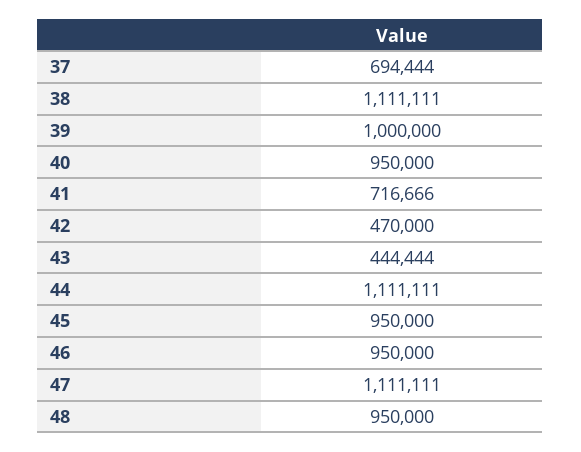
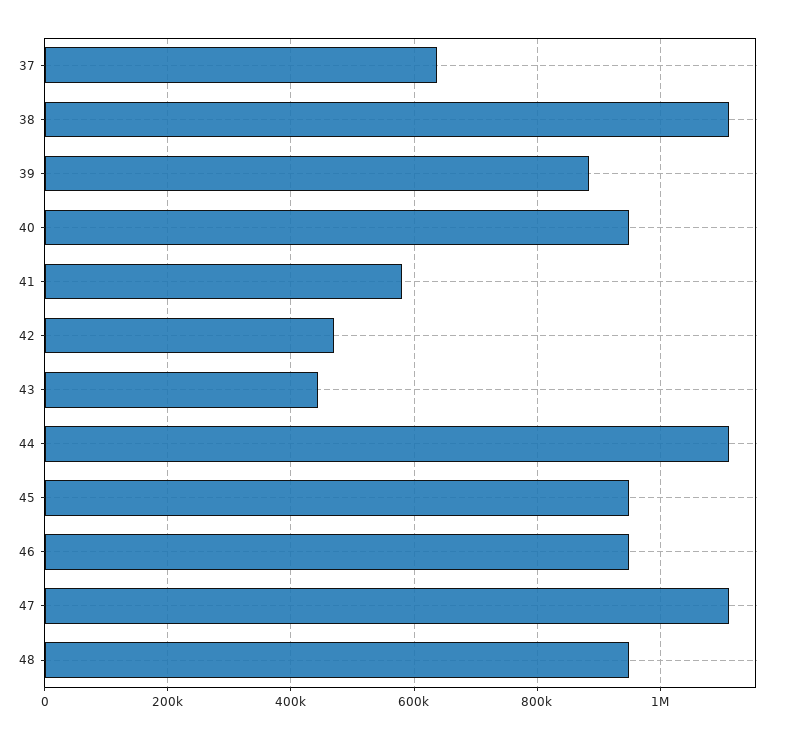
37: 694444 -> 640000
39: 1000000 -> 880000
41: 716666 -> 580000

